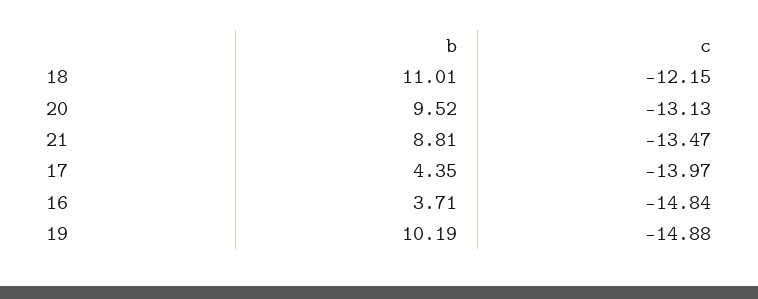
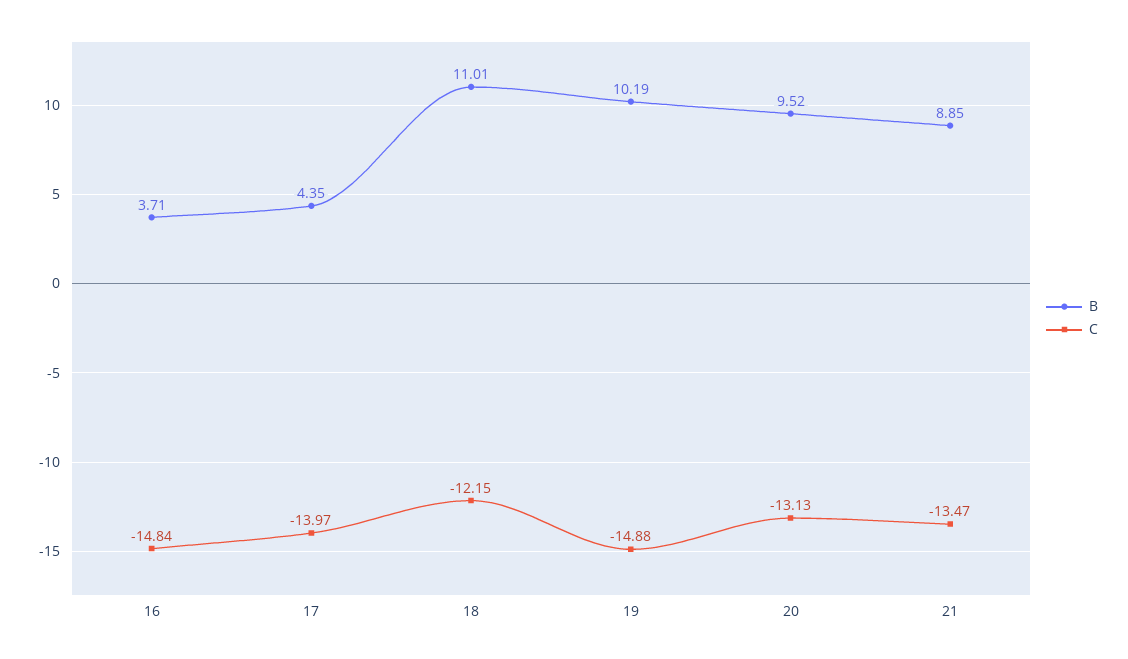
b, 21: 8.81 -> 8.85

